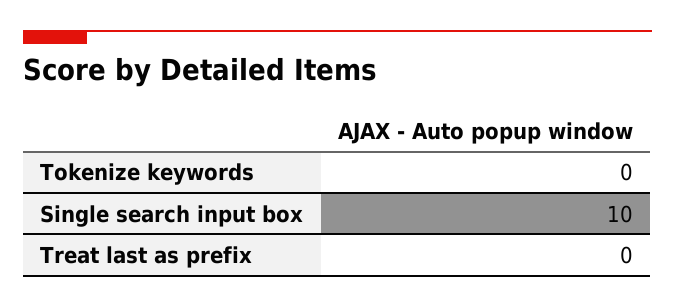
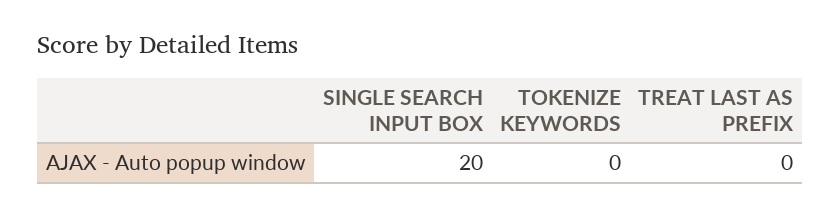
Single search input box: 10 -> 20

